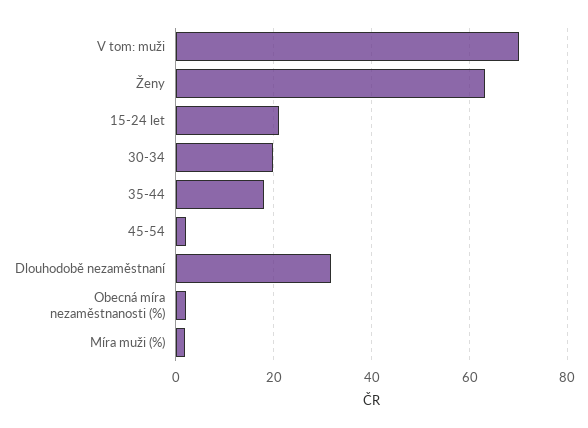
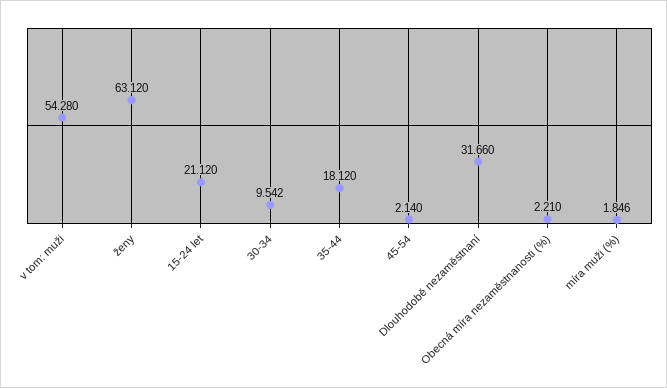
V tom: muži: 70 -> 54.28
30-34: 20 -> 9.542

